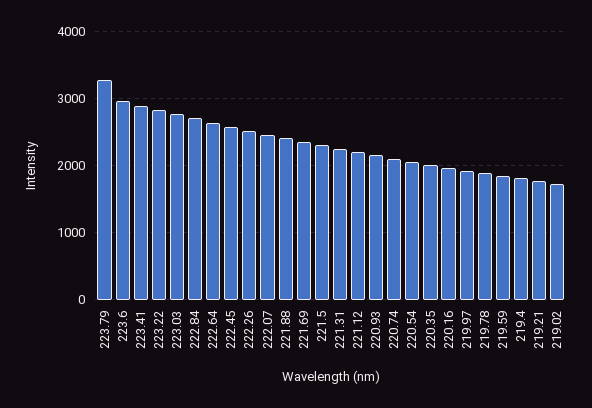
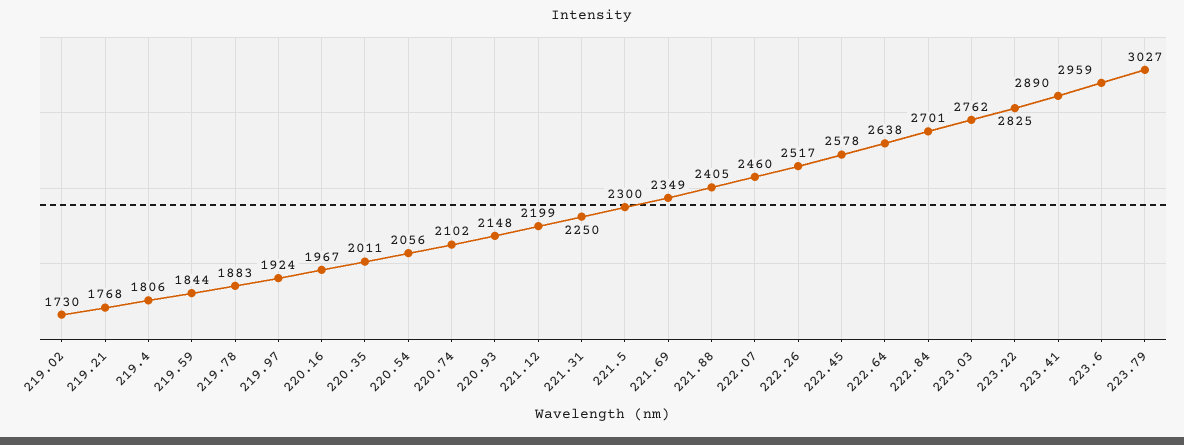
223.79: 3300 -> 3027

